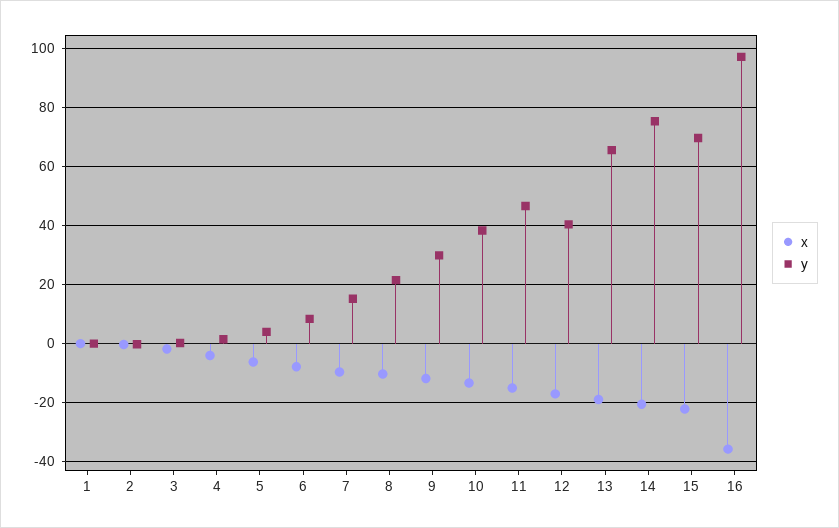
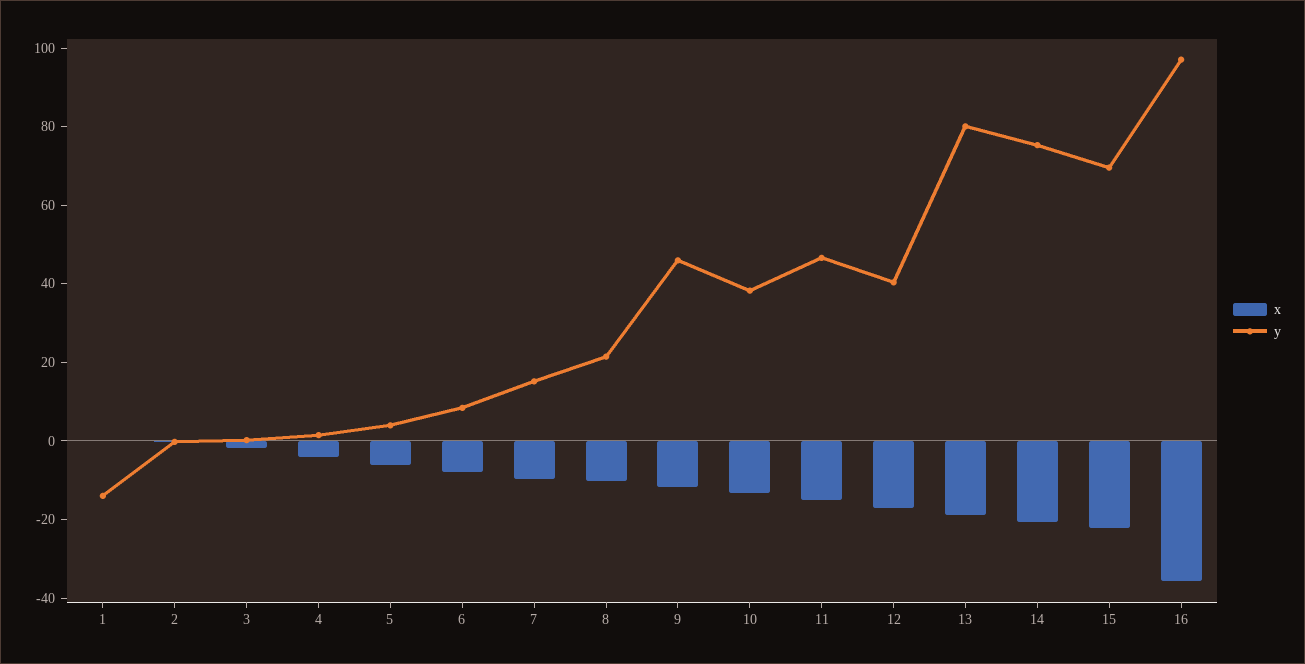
y, 1: 0 -> -15
y, 9: 30 -> 45
y, 13: 65 -> 80

